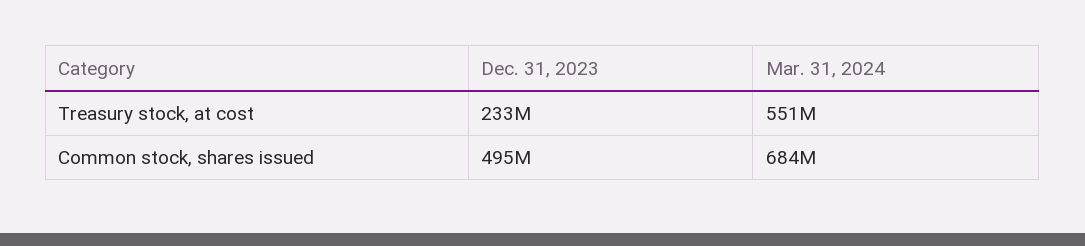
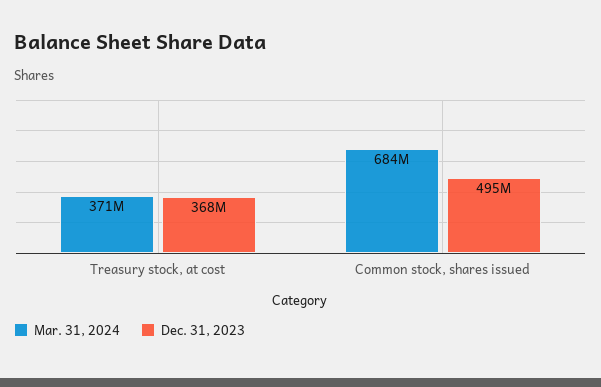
Dec. 31, 2023, Treasury stock, at cost: 233000000 -> 368000000
Mar. 31, 2024, Treasury stock, at cost: 551000000 -> 371000000

